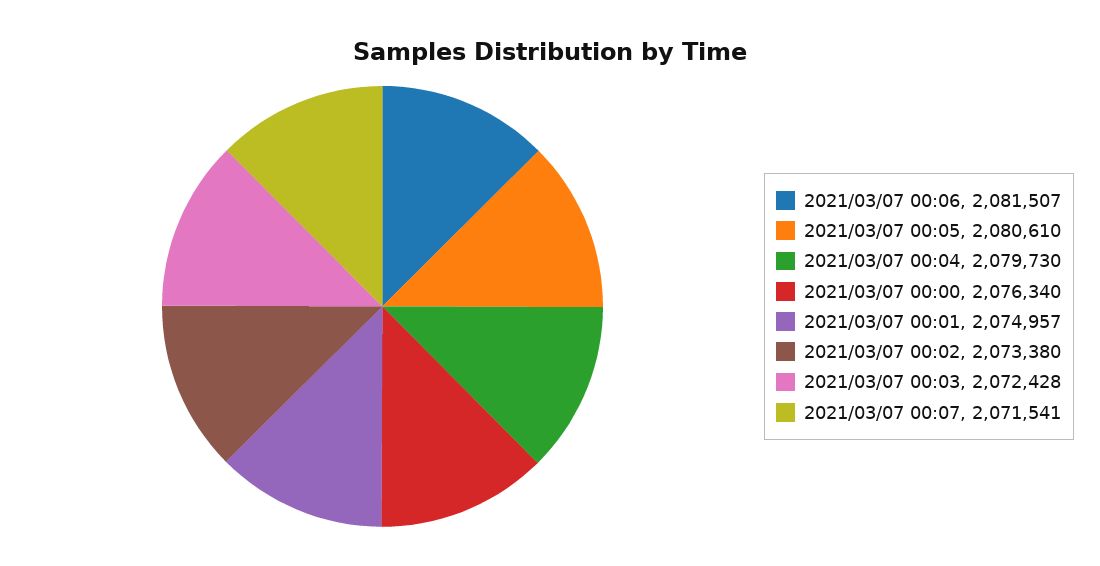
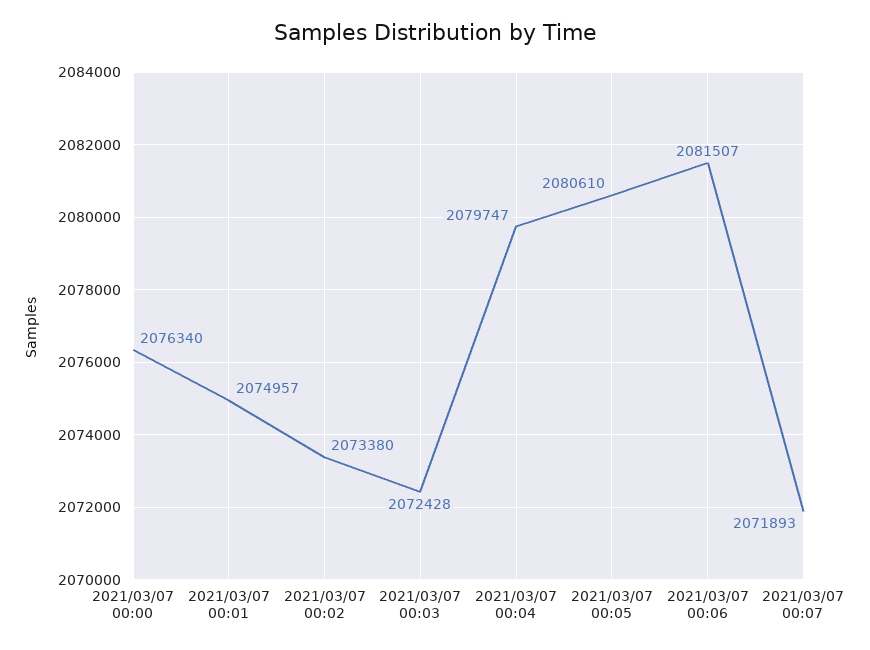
2021/03/07 00:04: 2079730 -> 2079747
2021/03/07 00:07: 2071541 -> 2071893

